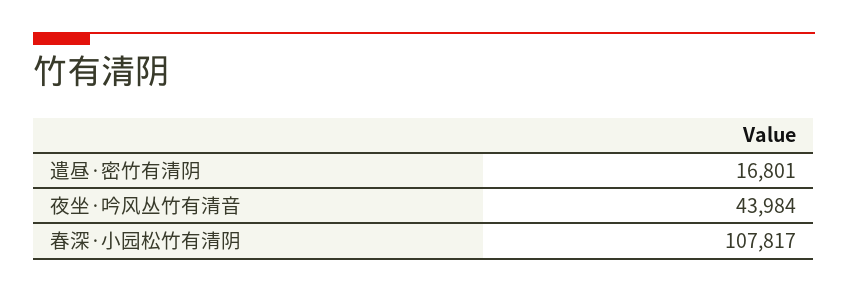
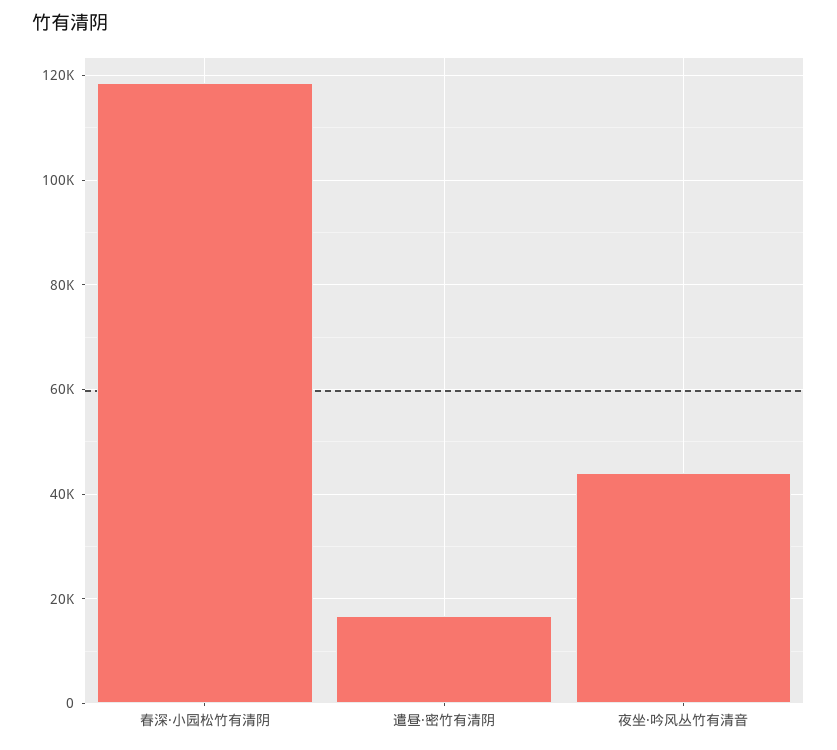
春深·小园松竹有清阴: 107817 -> 118000

